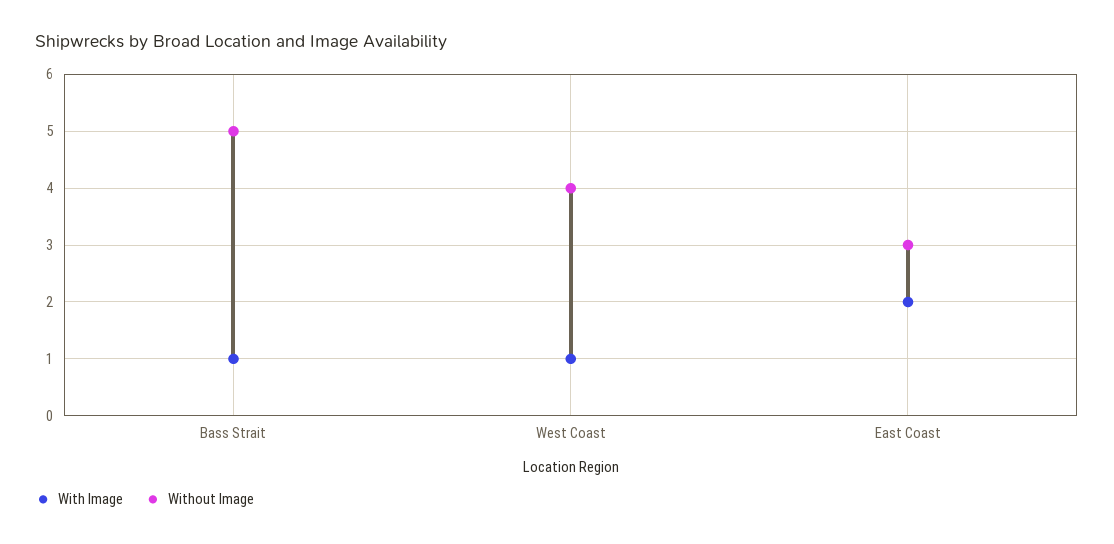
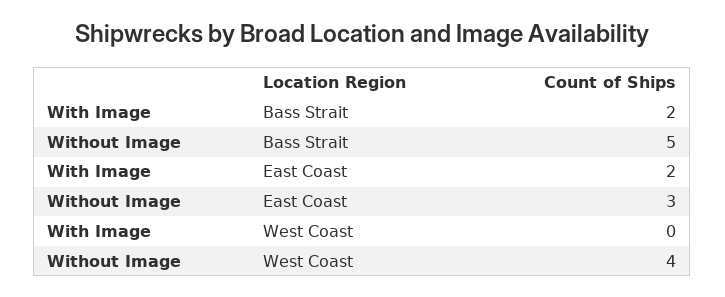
With Image, Bass Strait: 1 -> 2
With Image, West Coast: 1 -> 0

